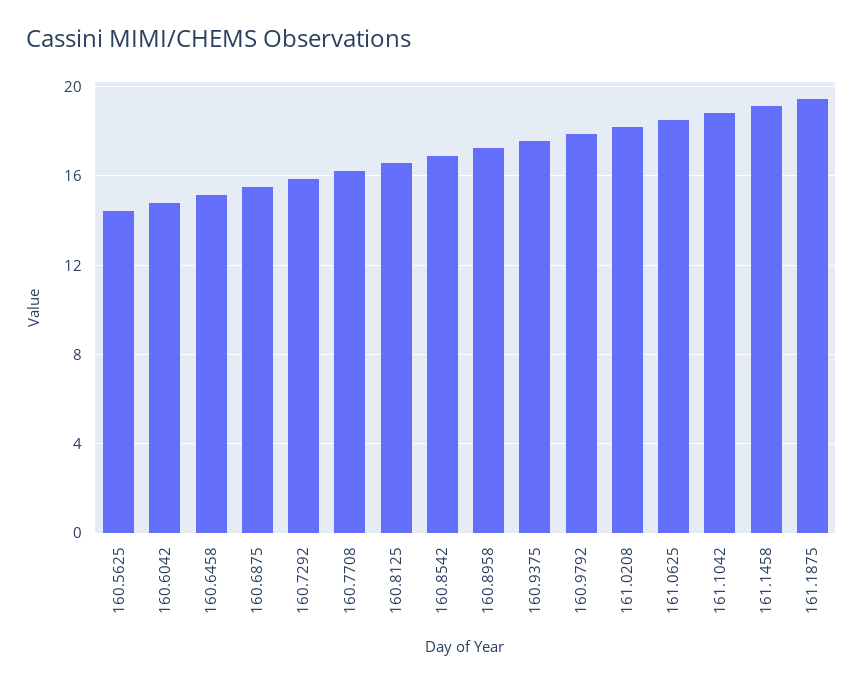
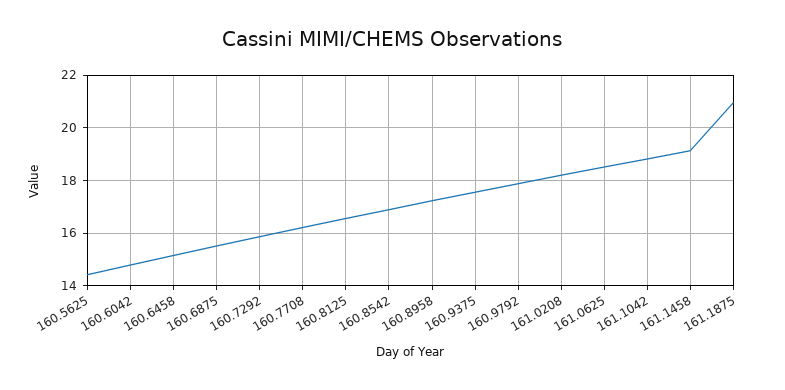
161.1875: 19.5 -> 21

